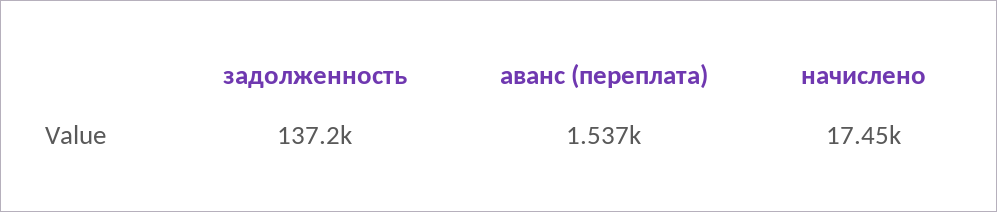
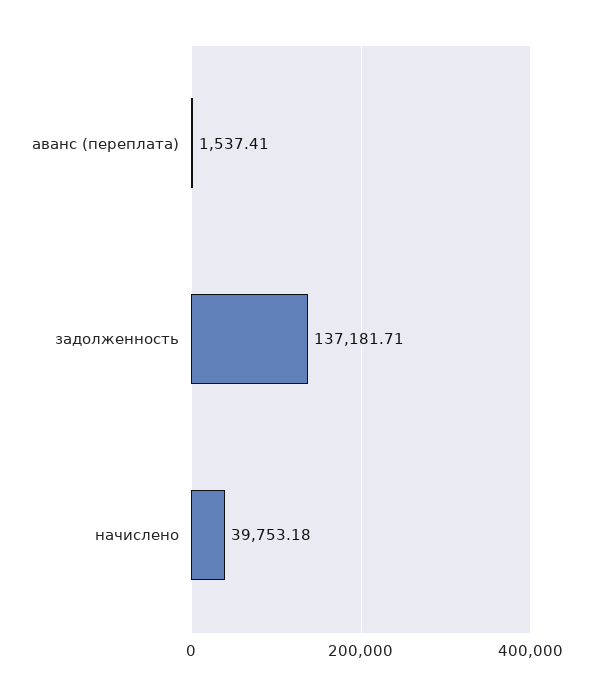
начислено: 17450 -> 39753.18

